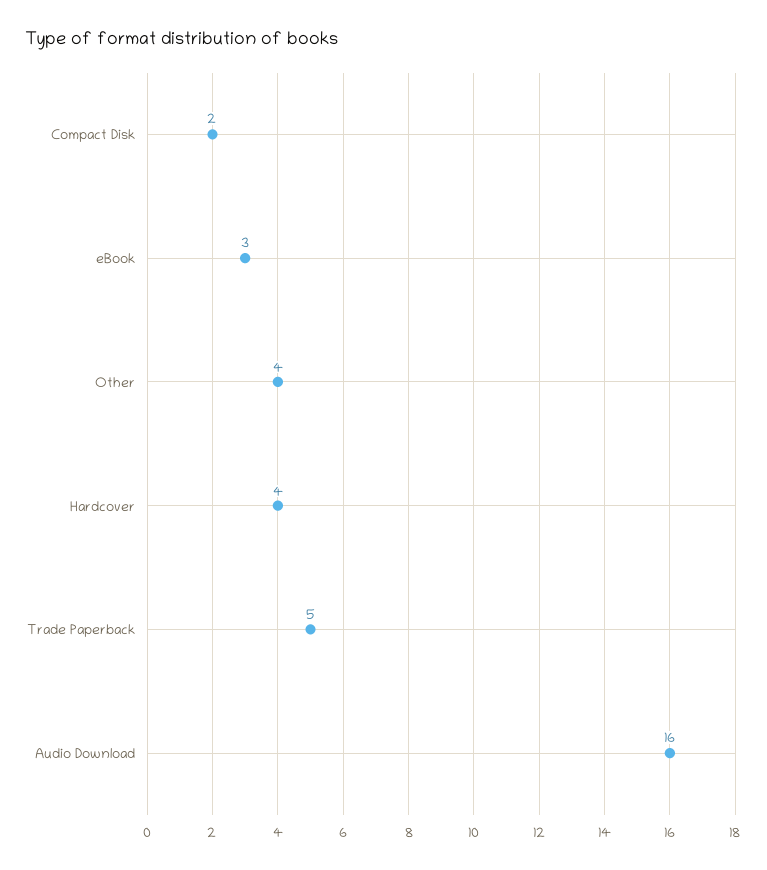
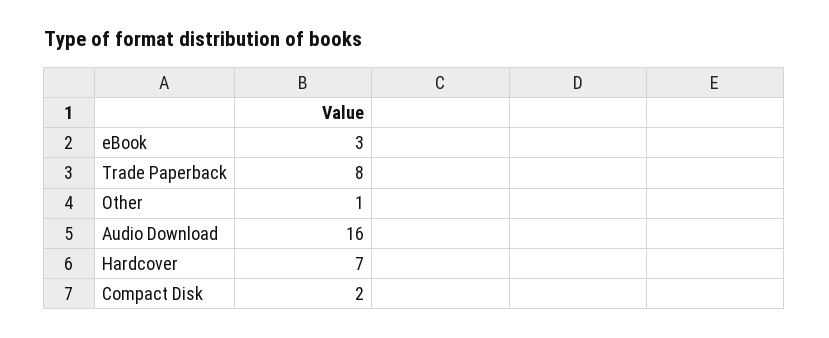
Other: 4 -> 1
Hardcover: 4 -> 7
Trade Paperback: 5 -> 8

